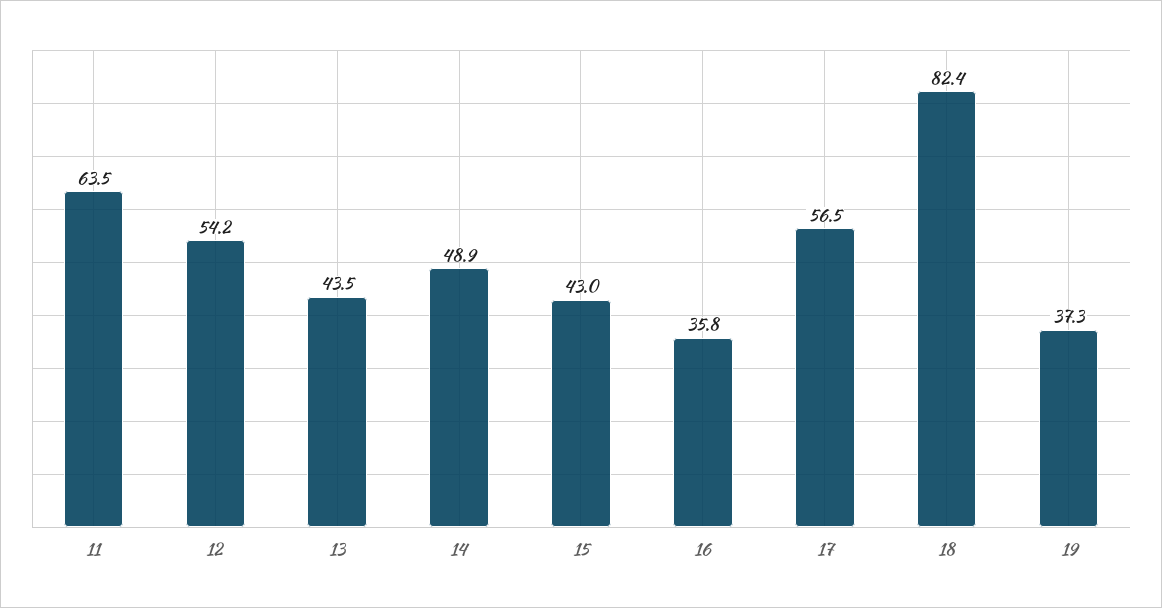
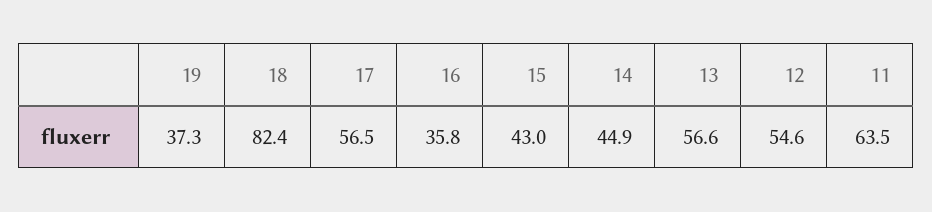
12: 54.2 -> 54.6
13: 43.5 -> 56.6
14: 48.9 -> 44.9

